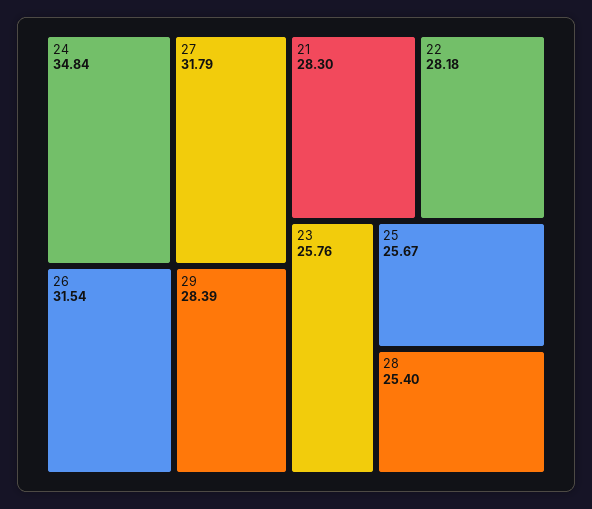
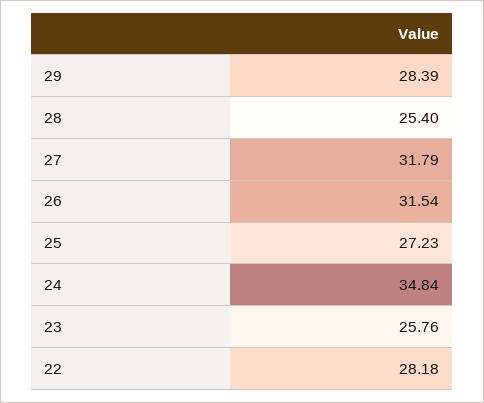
21: 28.3 -> none
25: 25.67 -> 27.23

